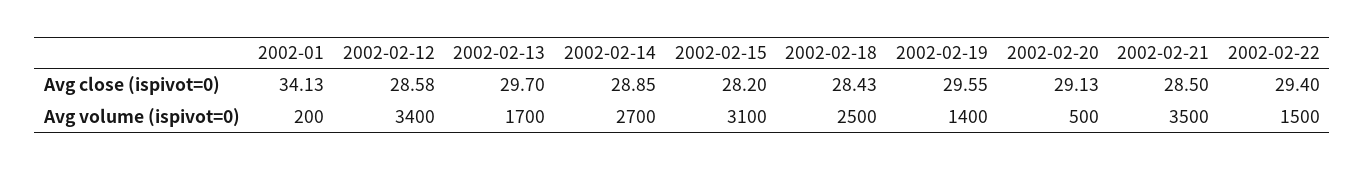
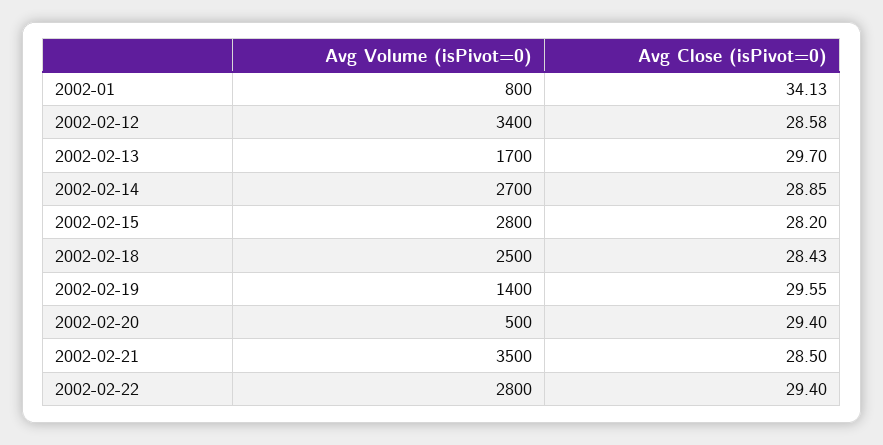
2002-02-20, Avg close (ispivot=0): 29.13 -> 29.4
2002-01, Avg volume (ispivot=0): 200 -> 800
2002-02-15, Avg volume (ispivot=0): 3100 -> 2800
2002-02-22, Avg volume (ispivot=0): 1500 -> 2800

